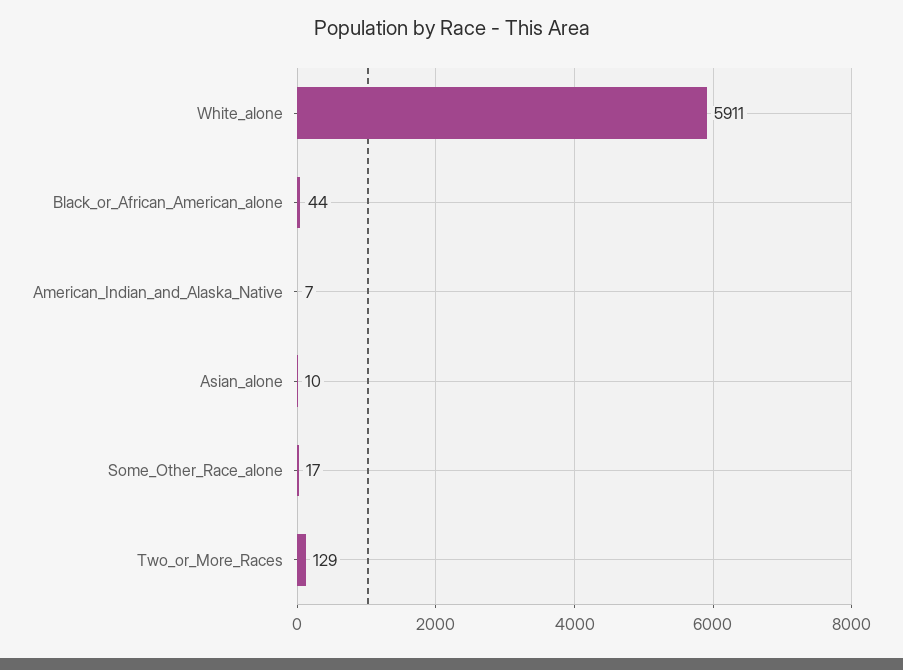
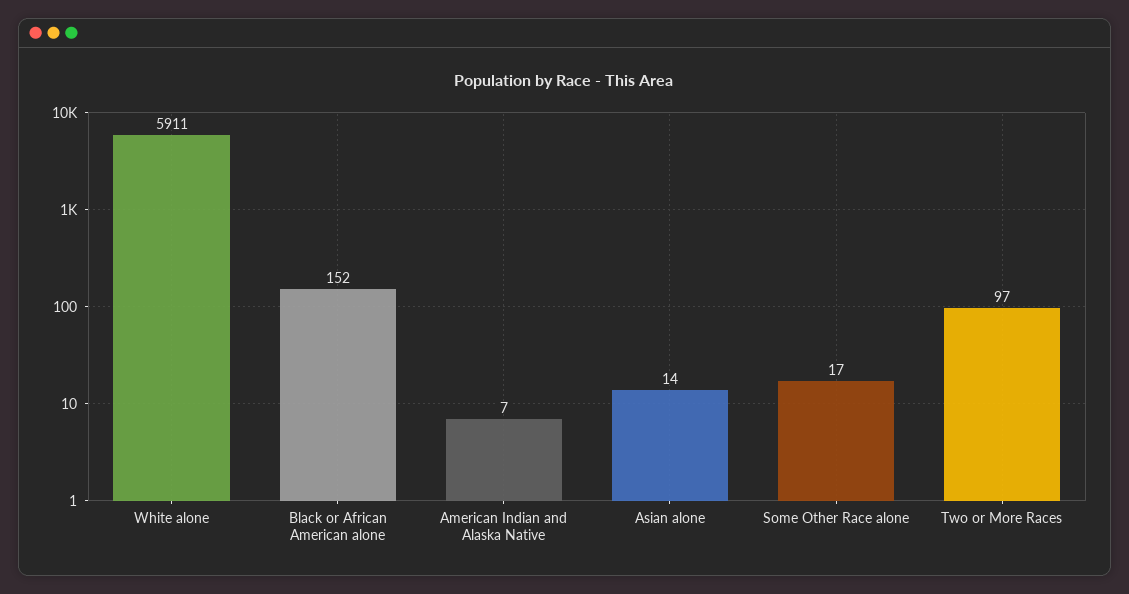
Black_or_African_American_alone: 44 -> 152
Asian_alone: 10 -> 14
Two_or_More_Races: 129 -> 97

